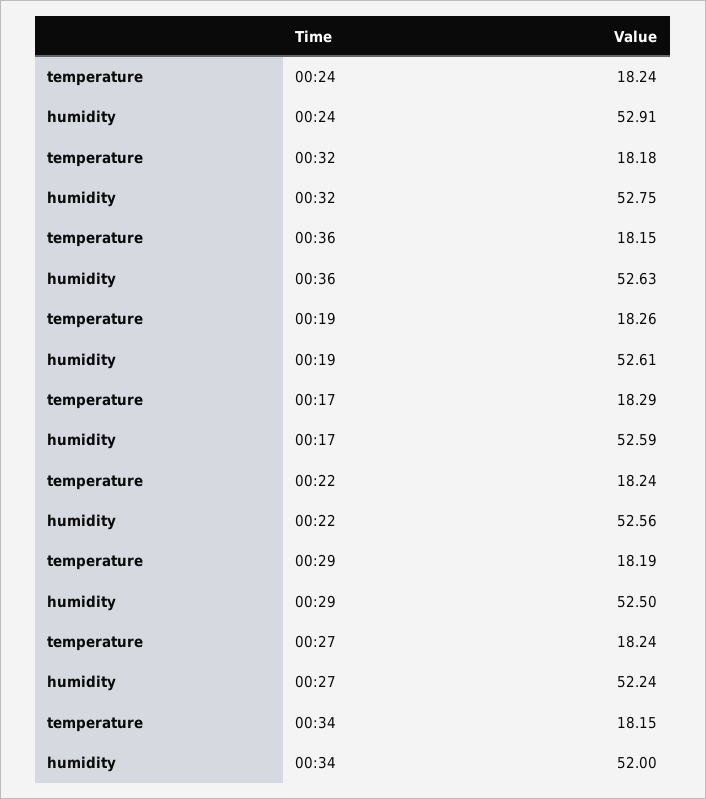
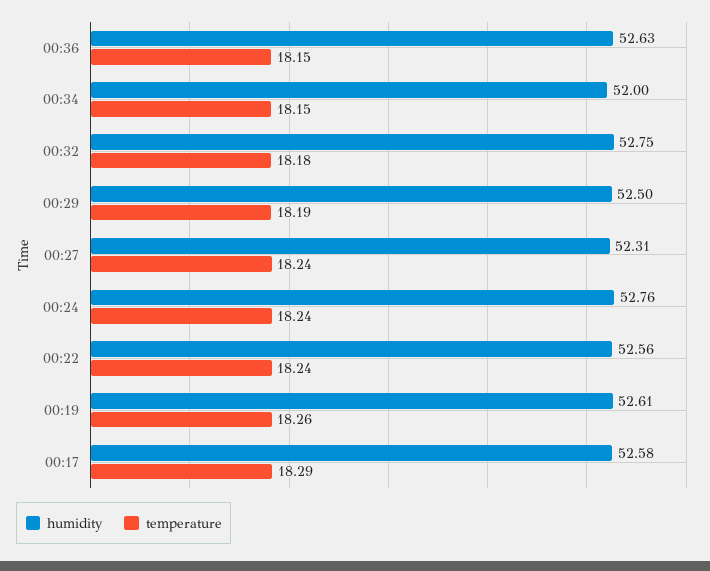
humidity, 00:24: 52.91 -> 52.76
humidity, 00:17: 52.59 -> 52.58
humidity, 00:27: 52.24 -> 52.31

